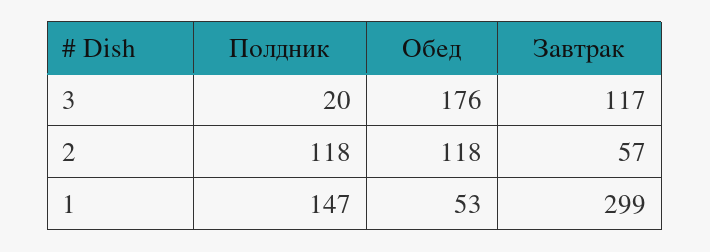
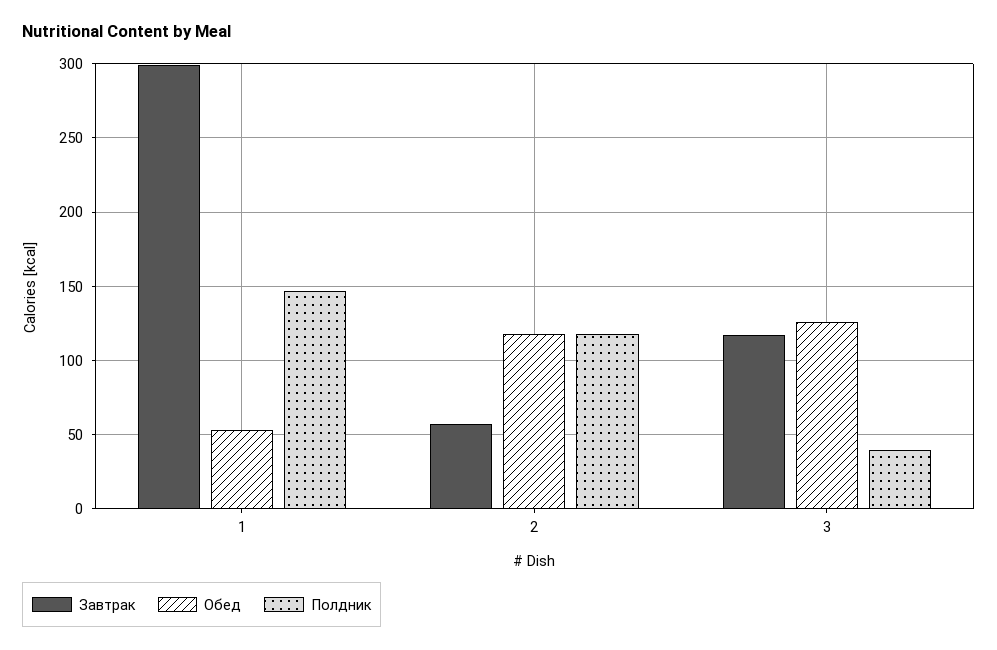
Полдник, 3: 20 -> 40
Обед, 3: 176 -> 125

